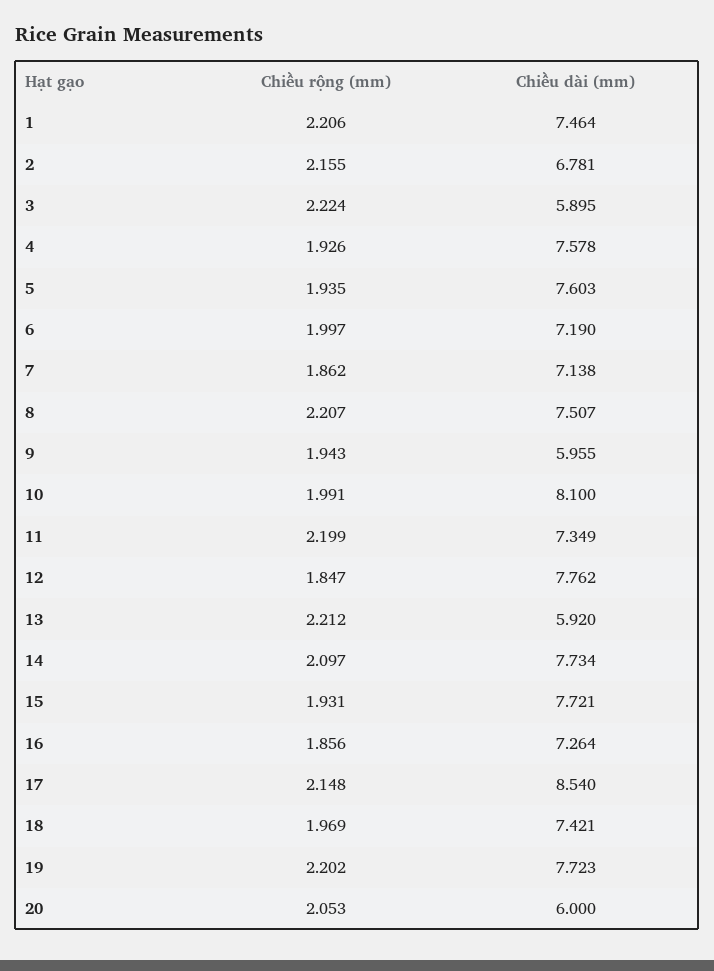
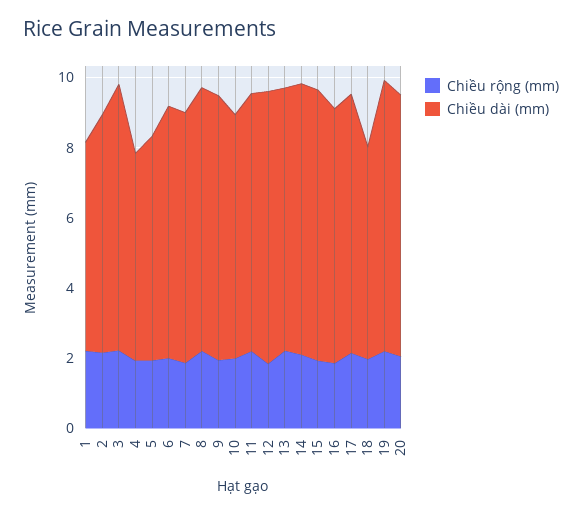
Chiều dài (mm), 1: 7.464 -> 6
Chiều dài (mm), 3: 5.895 -> 7.5
Chiều dài (mm), 4: 7.578 -> 6
Chiều dài (mm), 5: 7.603 -> 6.5
Chiều dài (mm), 9: 5.955 -> 7.5
Chiều dài (mm), 10: 8.1 -> 7
Chiều dài (mm), 13: 5.92 -> 7.5
Chiều dài (mm), 17: 8.54 -> 7.5
Chiều dài (mm), 18: 7.421 -> 6
Chiều dài (mm), 20: 6 -> 7.5

